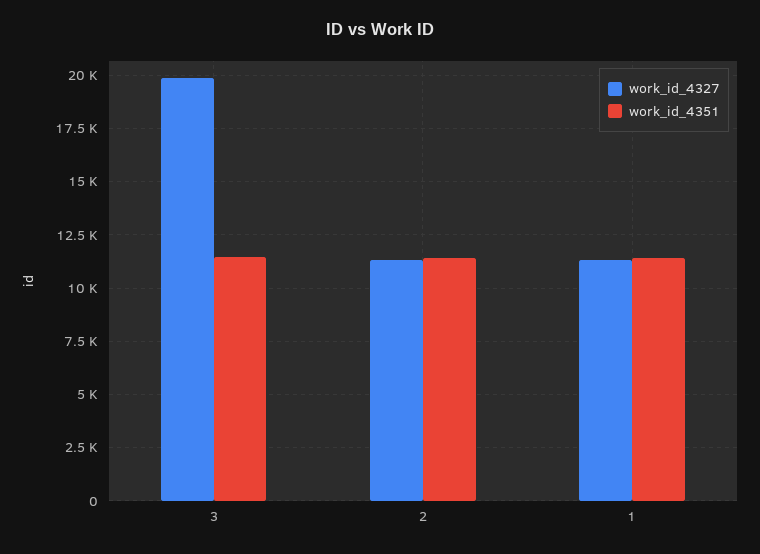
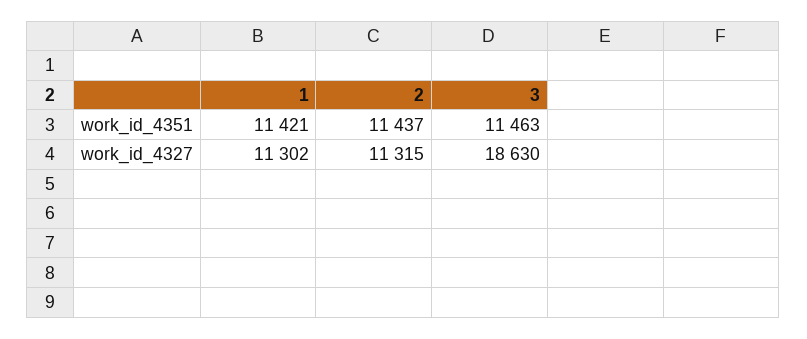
work_id_4327, 3: 20000 -> 18630

